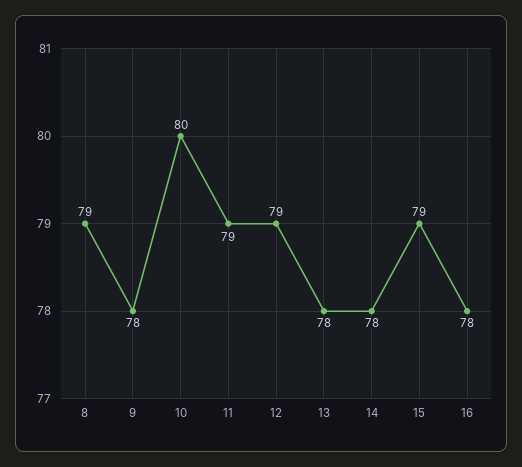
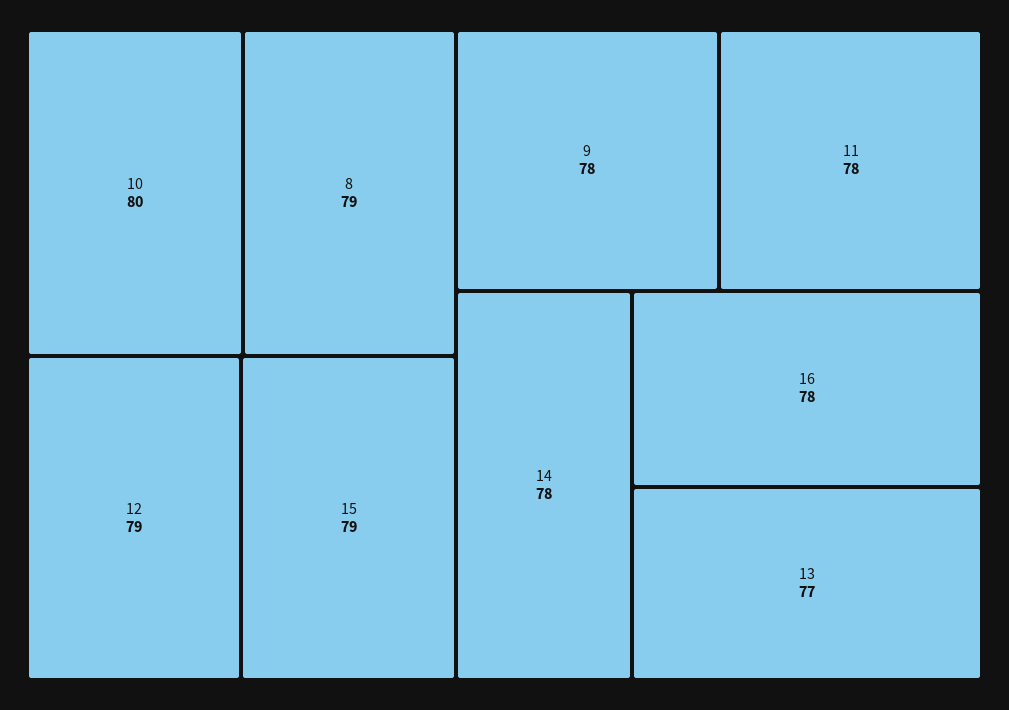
11: 79 -> 78
13: 78 -> 77

